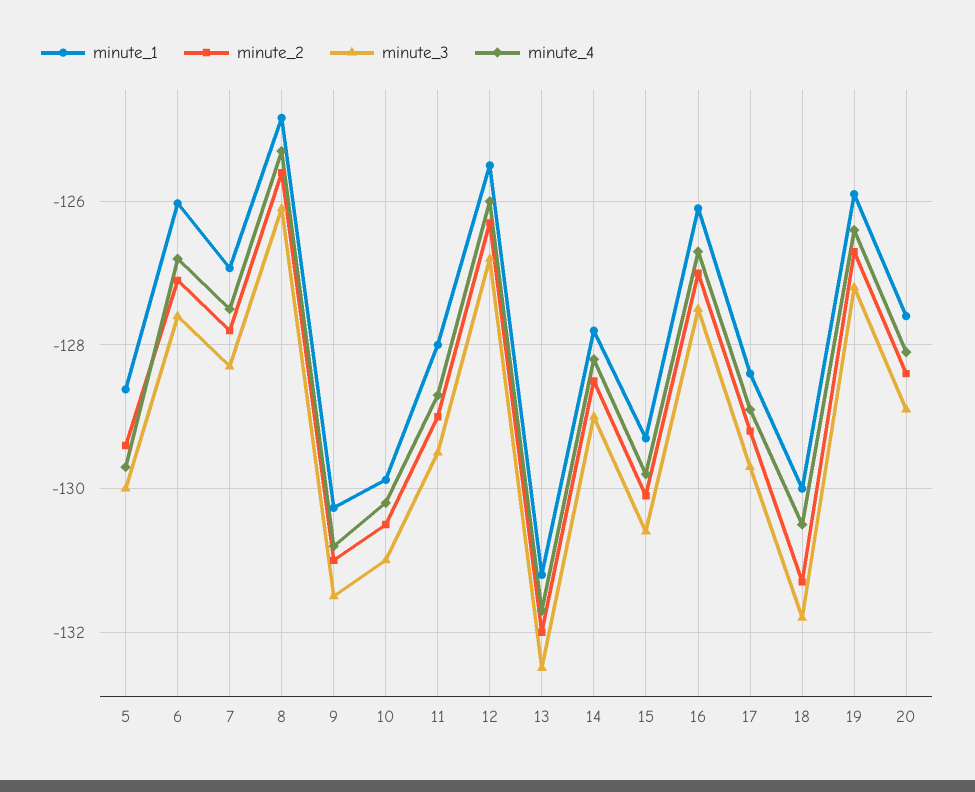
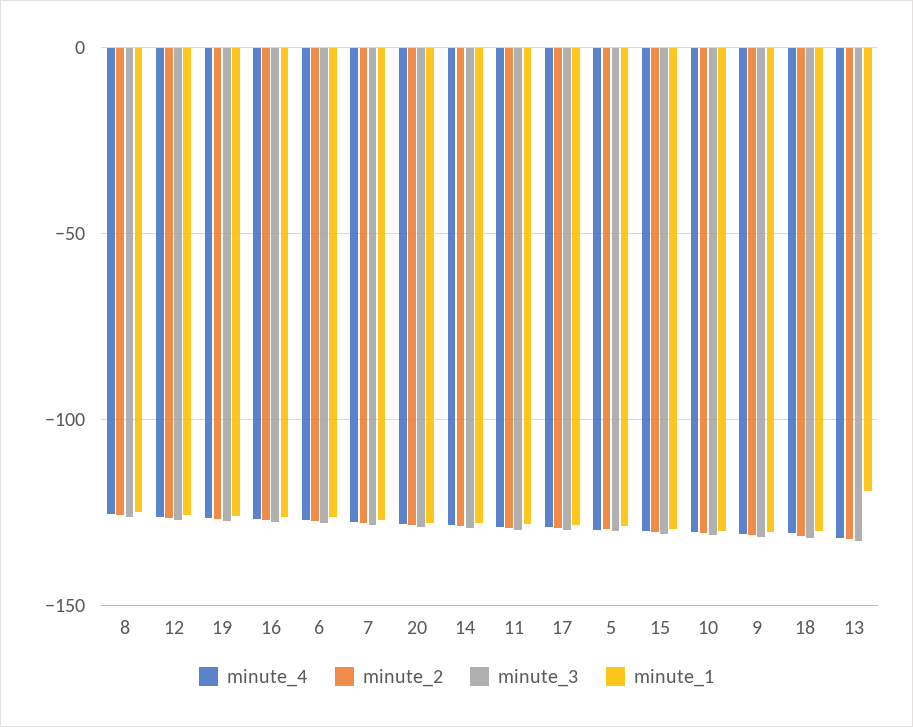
minute_1, 13: -131.2 -> -120

